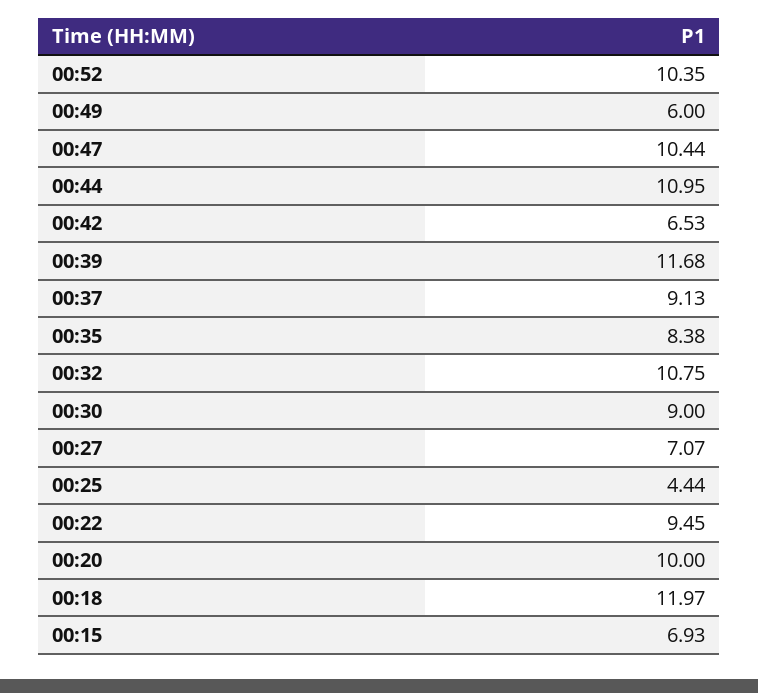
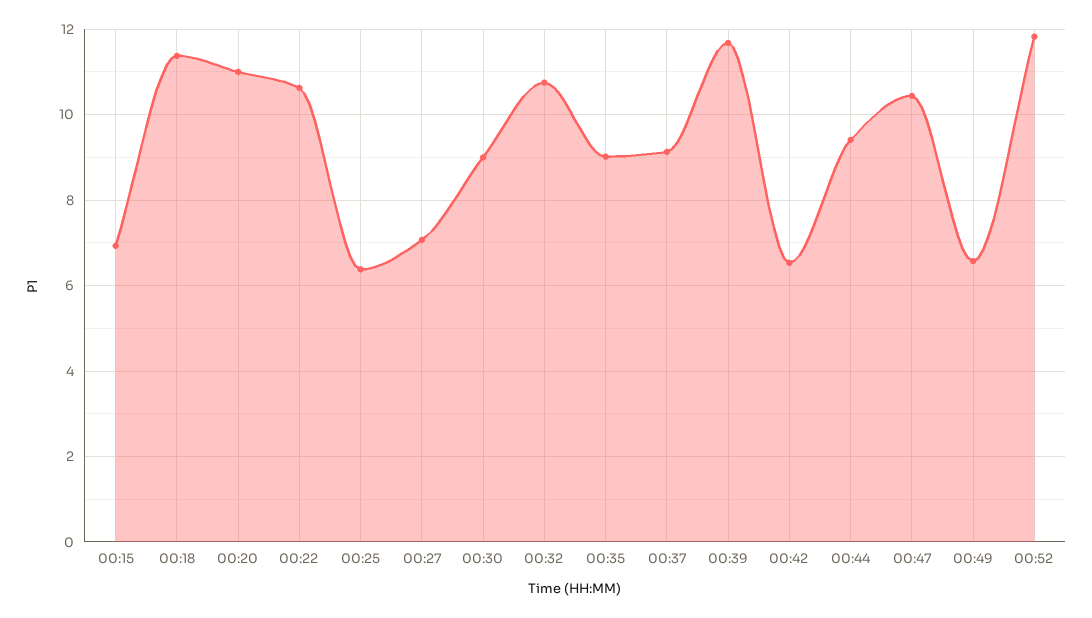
00:52: 10.35 -> 11.8
00:49: 6 -> 6.6
00:44: 10.95 -> 9.4
00:35: 8.38 -> 9
00:25: 4.44 -> 6.4
00:22: 9.45 -> 10.6
00:20: 10 -> 11
00:18: 11.97 -> 11.4

